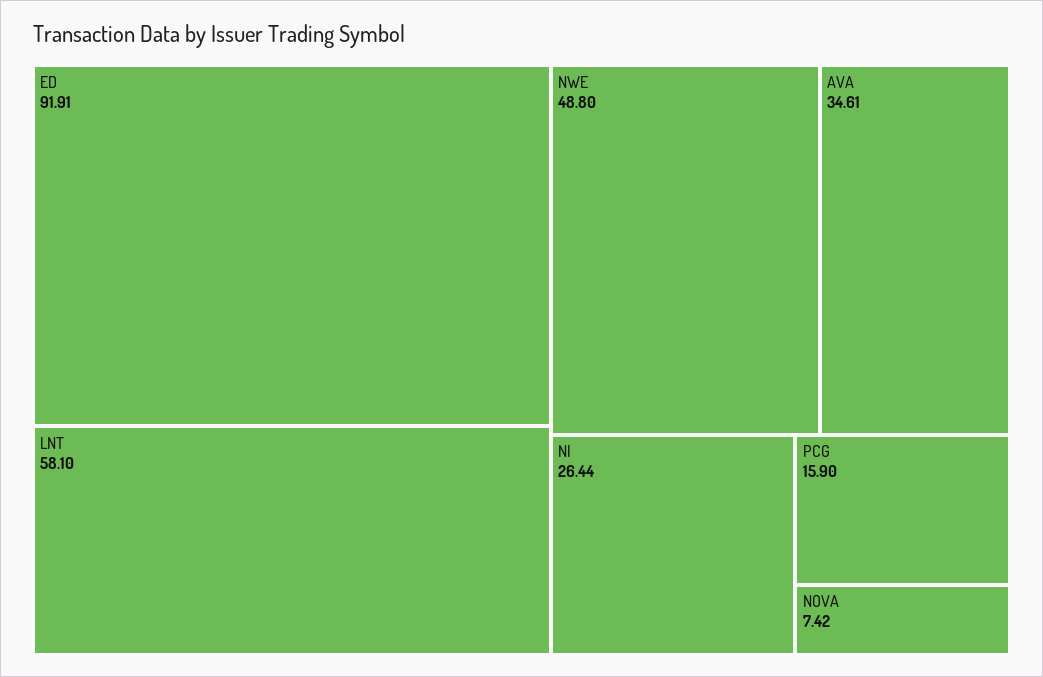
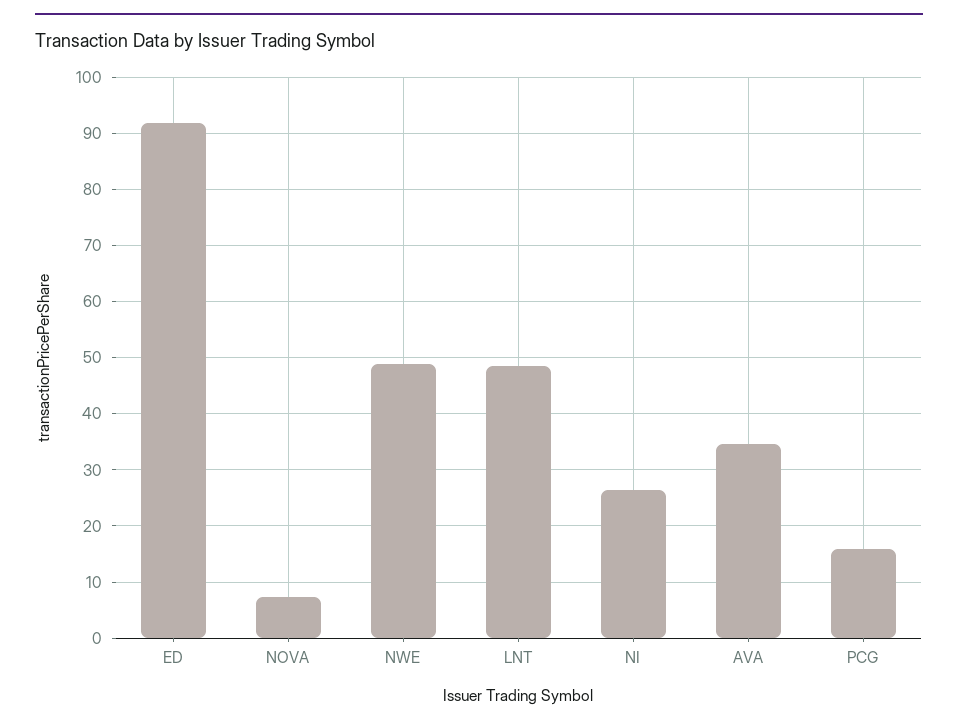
LNT: 58.1 -> 48

